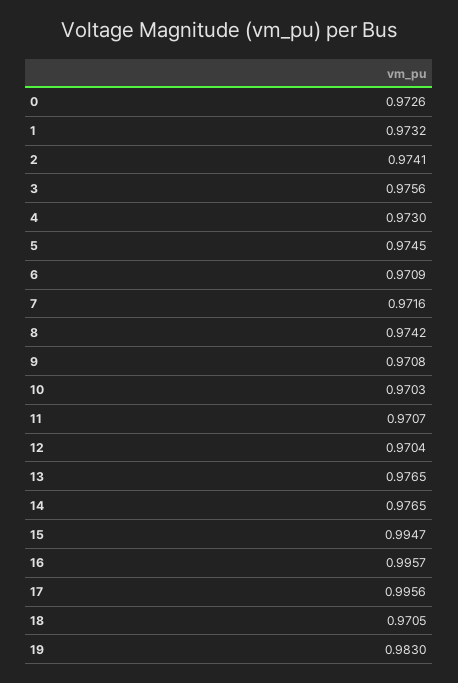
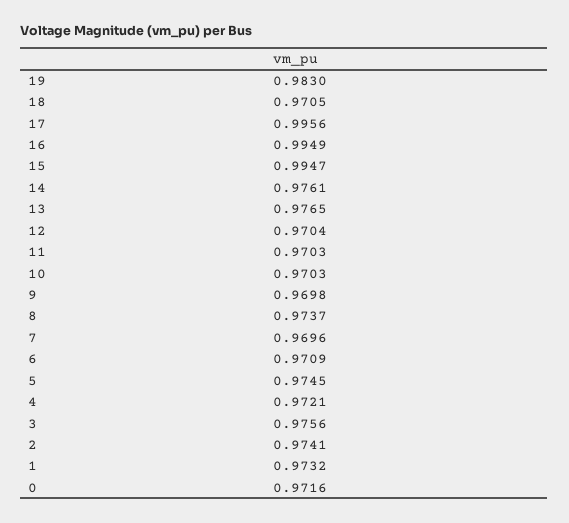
0: 0.9726 -> 0.9716
4: 0.973 -> 0.9721
7: 0.9716 -> 0.9696
8: 0.9742 -> 0.9737
9: 0.9708 -> 0.9698
11: 0.9707 -> 0.9703
14: 0.9765 -> 0.9761
16: 0.9957 -> 0.9949

